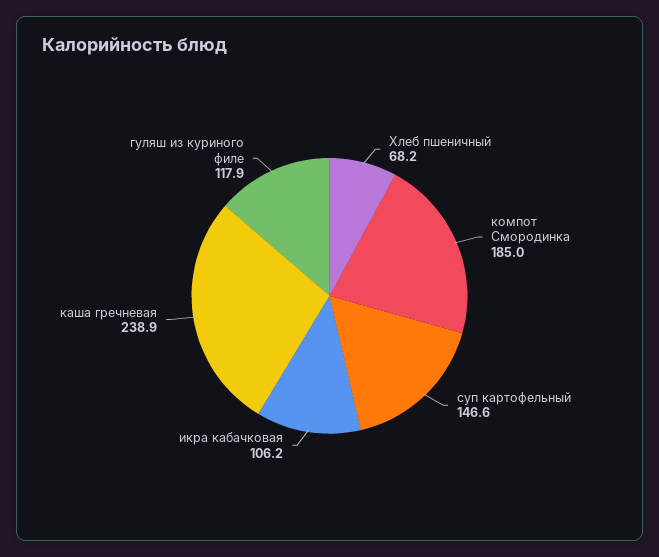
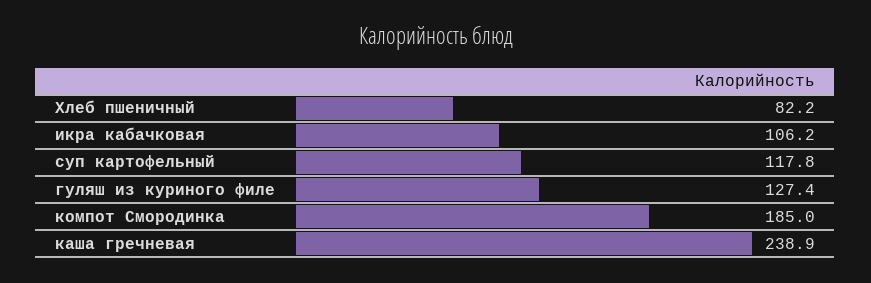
Хлеб пшеничный: 68.2 -> 82.2
суп картофельный: 146.6 -> 117.8
гуляш из куриного филе: 117.9 -> 127.4

